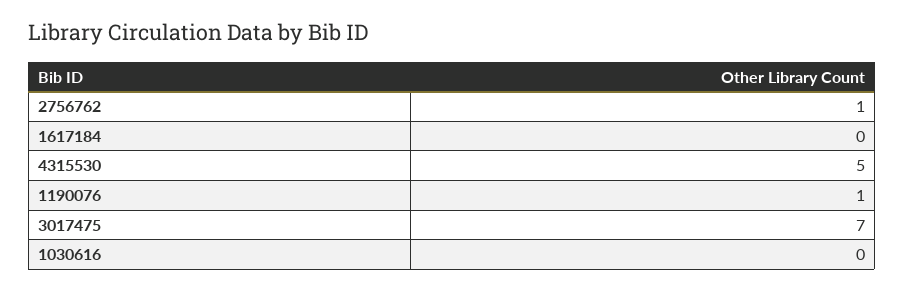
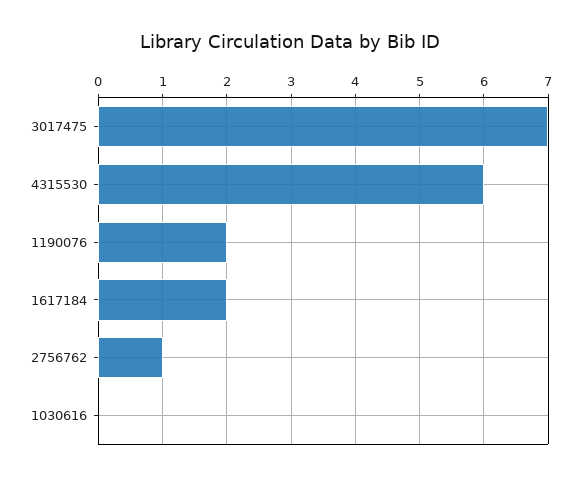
1617184: 0 -> 2
4315530: 5 -> 6
1190076: 1 -> 2

